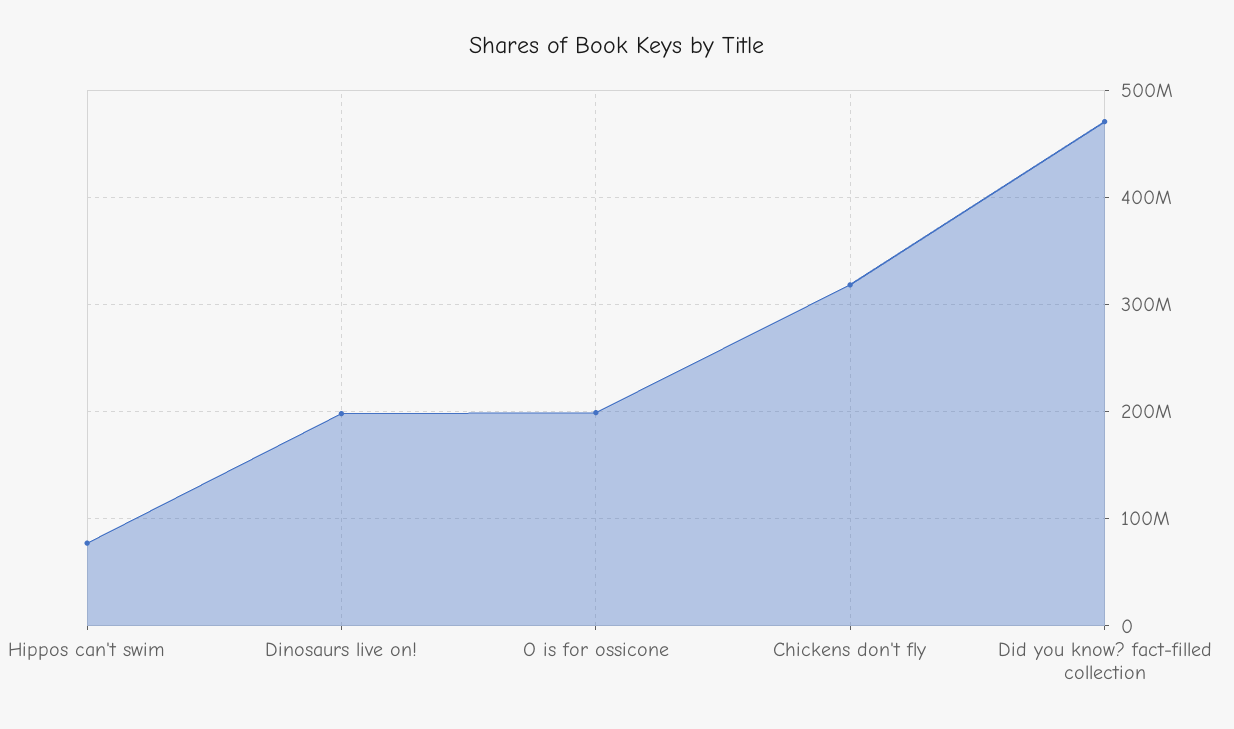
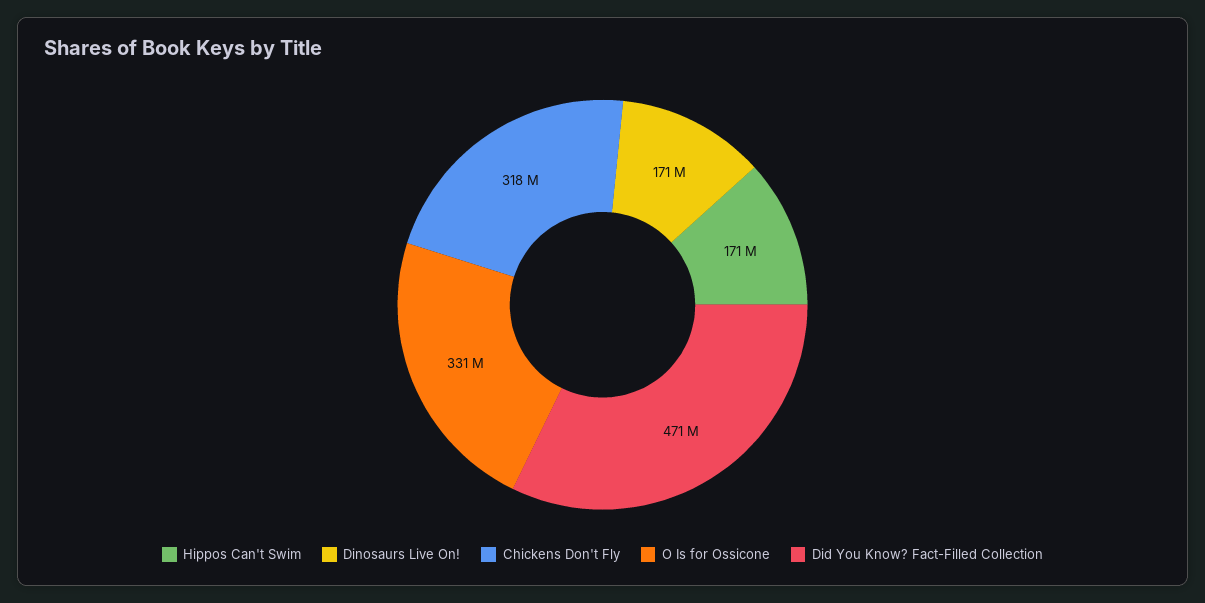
Hippos can't swim: 80000000 -> 171000000
Dinosaurs live on!: 200000000 -> 171000000
O is for ossicone: 200000000 -> 331000000

